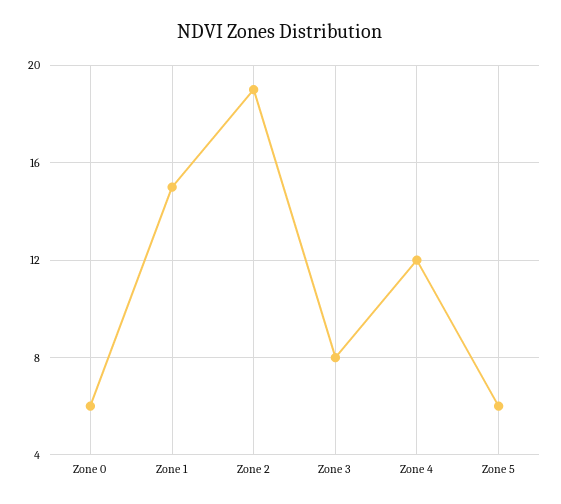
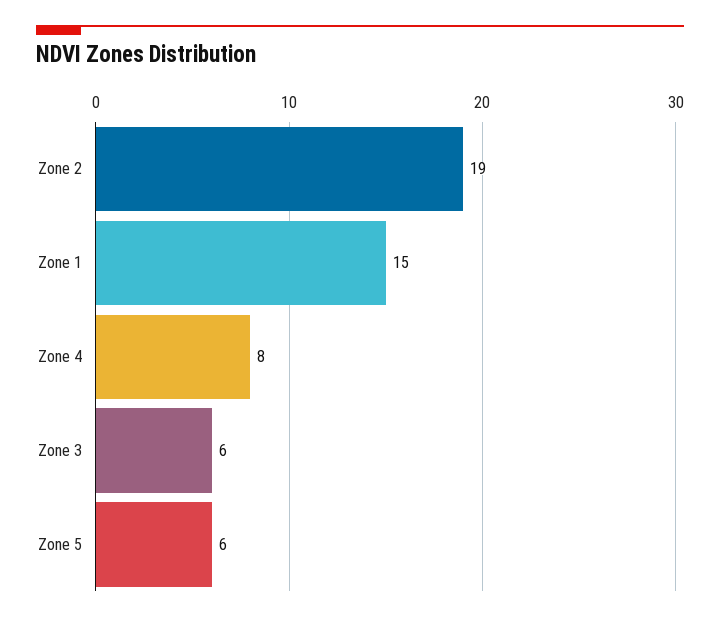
Zone 0: 6 -> none
Zone 3: 8 -> 6
Zone 4: 12 -> 8

